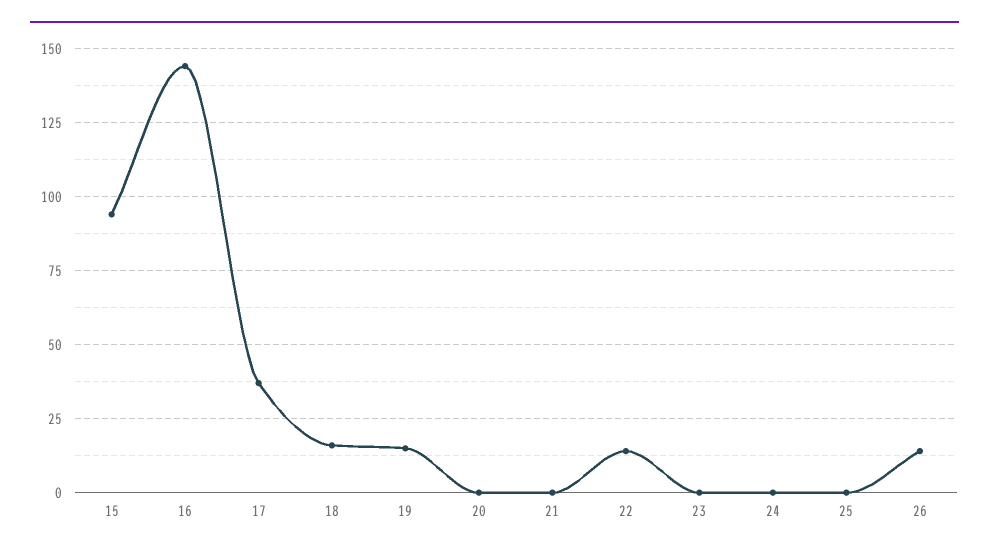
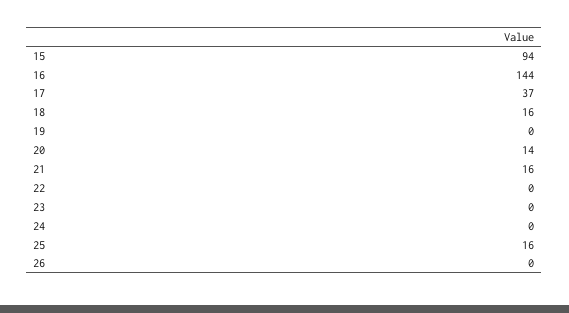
19: 15 -> 0
20: 0 -> 14
21: 0 -> 16
22: 15 -> 0
25: 0 -> 16
26: 15 -> 0

